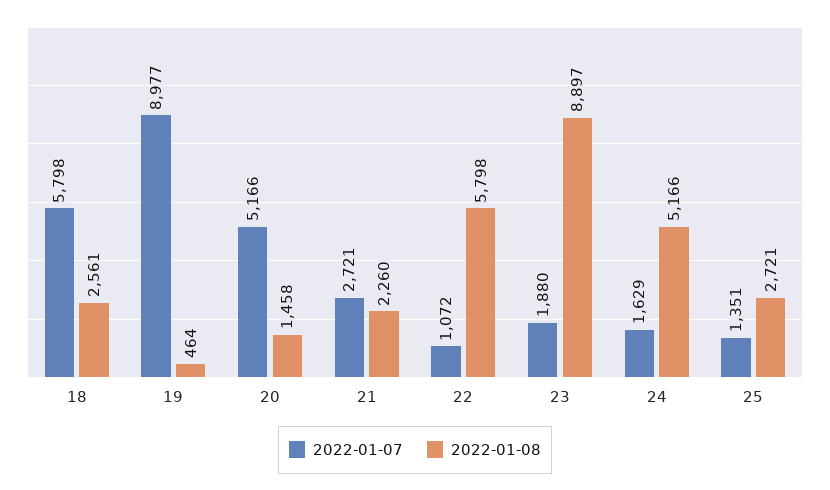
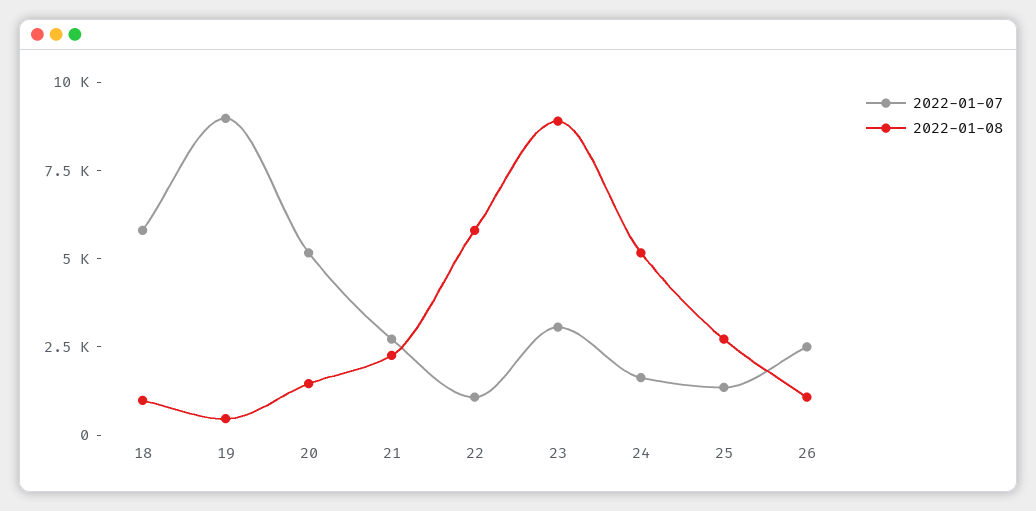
2022-01-08, 18: 2561 -> 1000
2022-01-07, 23: 1880 -> 3000
2022-01-07, 26: none -> 2500
2022-01-08, 26: none -> 1000

